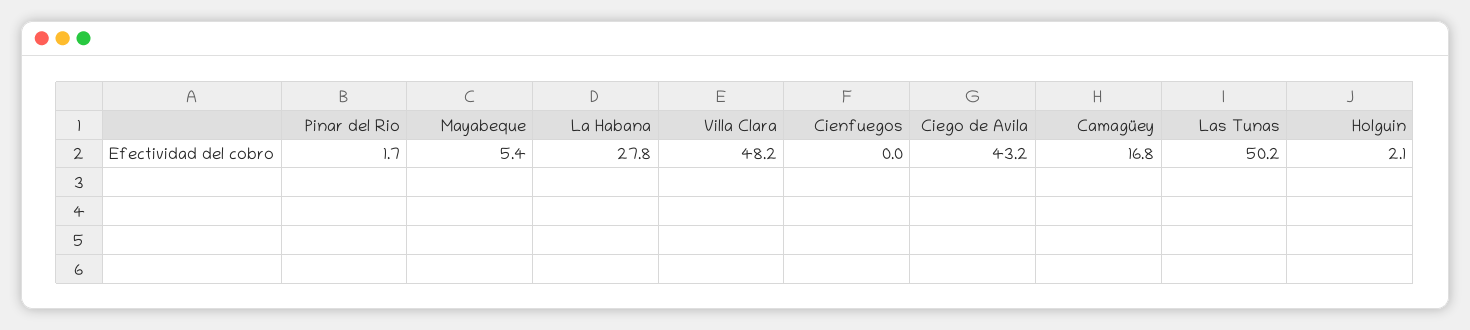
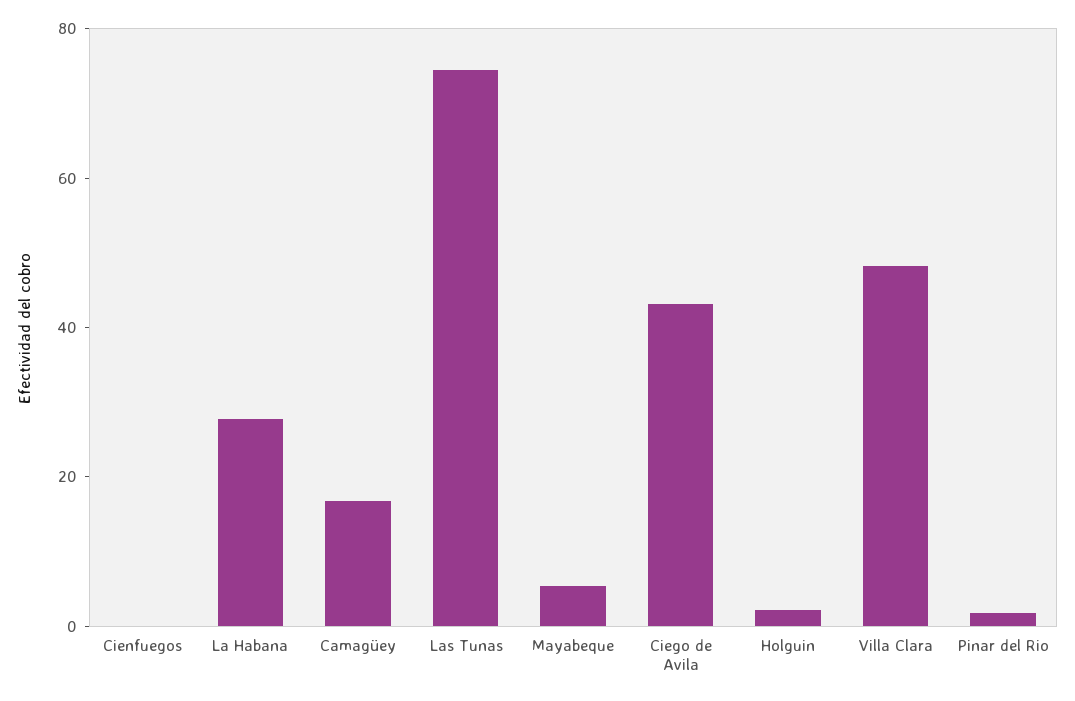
Las Tunas: 50.2 -> 75

